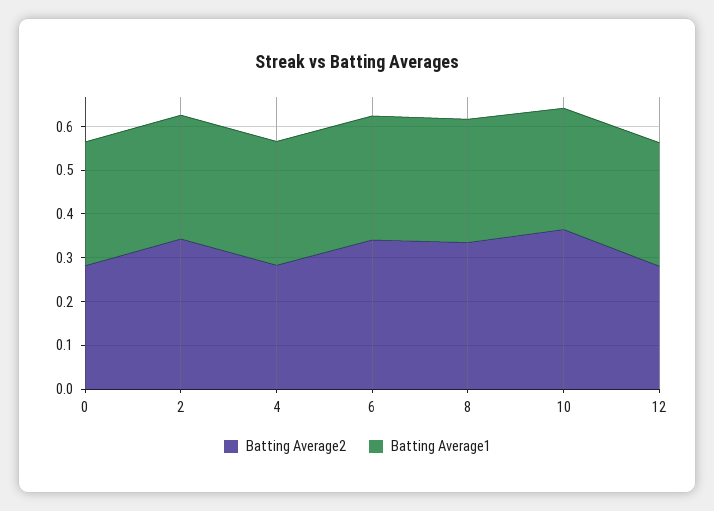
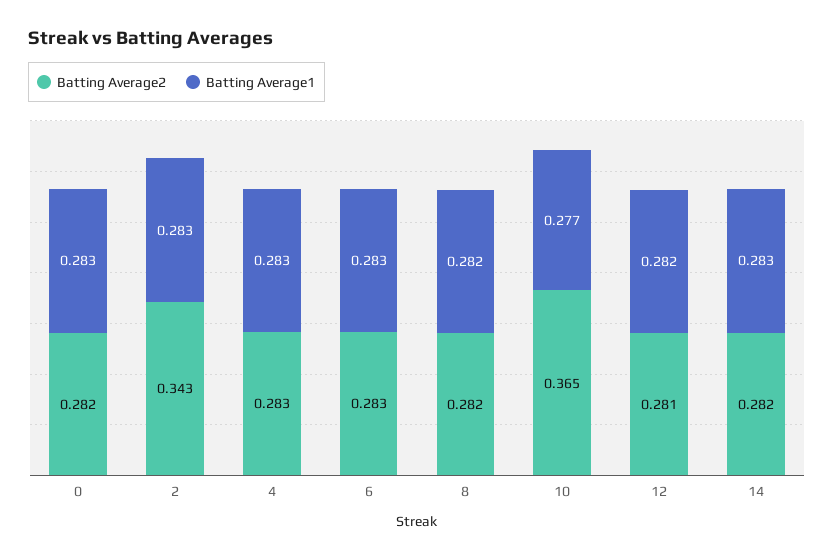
Batting Average2, 6: 0.34 -> 0.283
Batting Average2, 8: 0.34 -> 0.282
Batting Average2, 14: none -> 0.282
Batting Average1, 14: none -> 0.283

